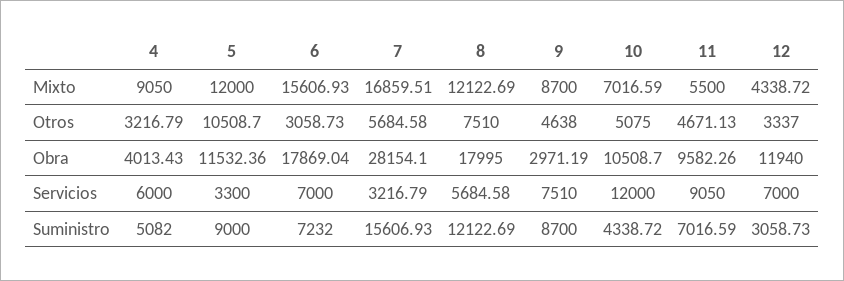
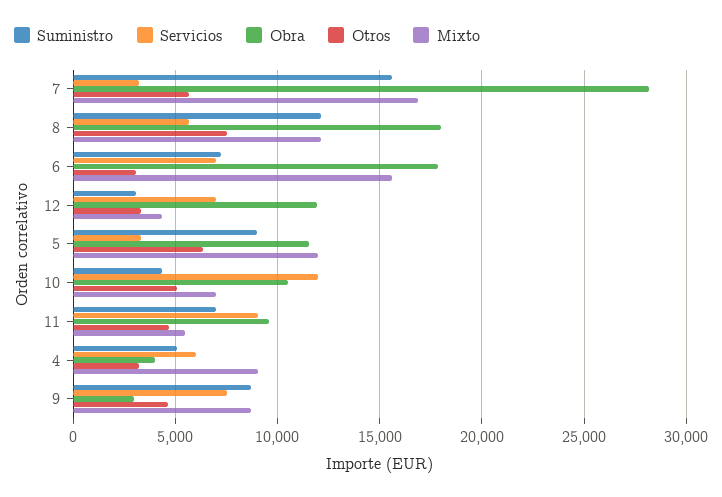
Otros, 5: 10508.7 -> 6500

